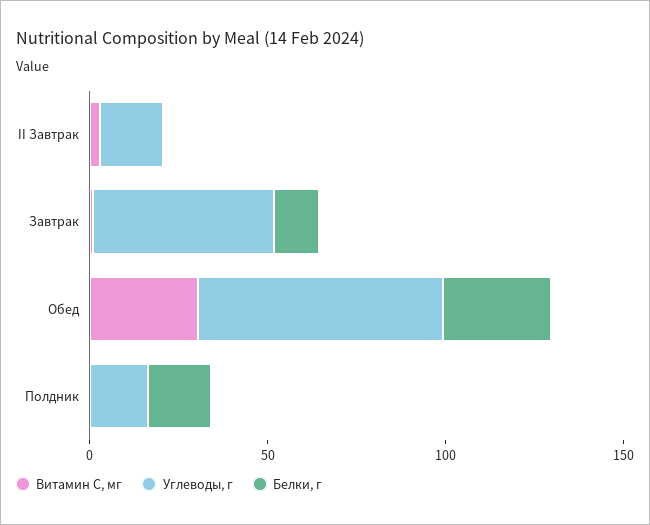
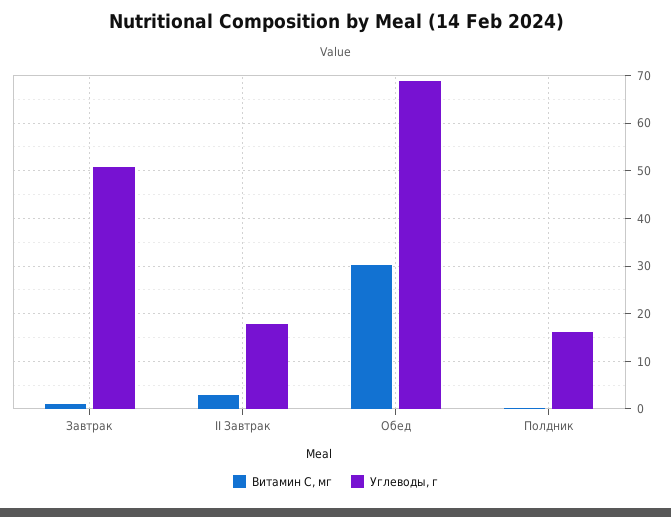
Белки, г, II Завтрак: 0 -> none
Белки, г, Завтрак: 10 -> none
Белки, г, Обед: 30 -> none
Белки, г, Полдник: 20 -> none

